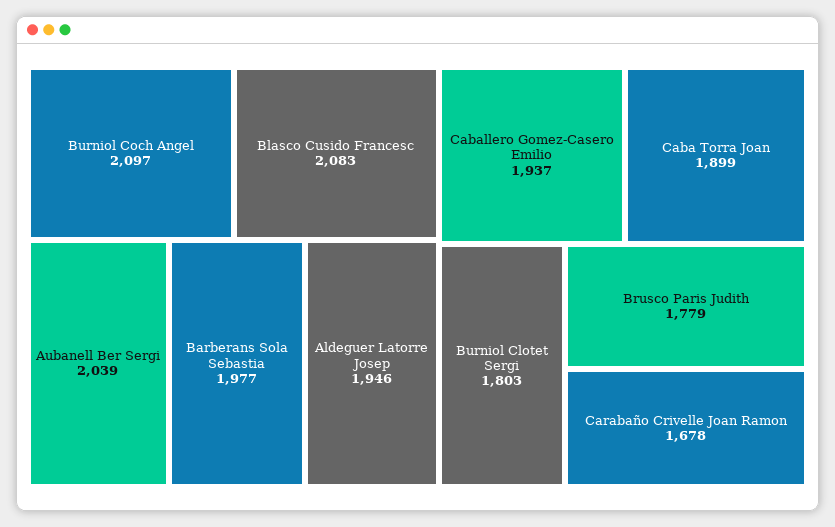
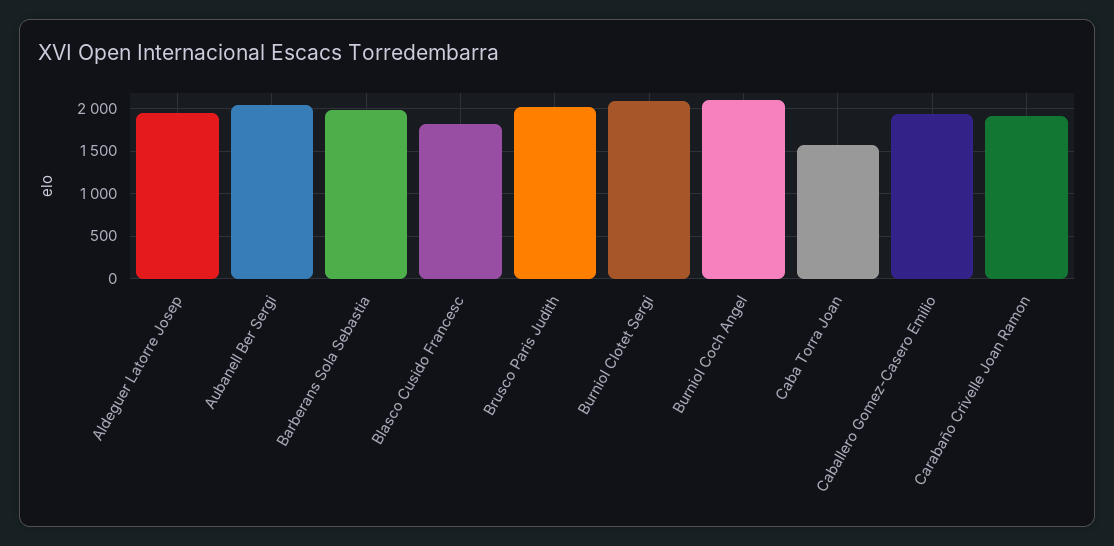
Blasco Cusido Francesc: 2083 -> 1800
Caba Torra Joan: 1899 -> 1600
Burniol Clotet Sergi: 1803 -> 2100
Brusco Paris Judith: 1779 -> 2000
Carabaño Crivelle Joan Ramon: 1678 -> 1900

